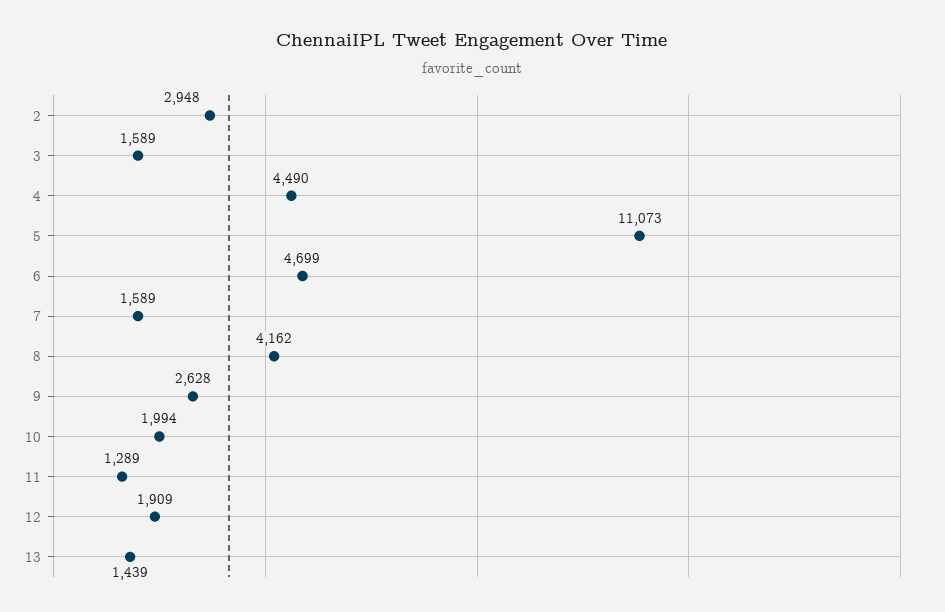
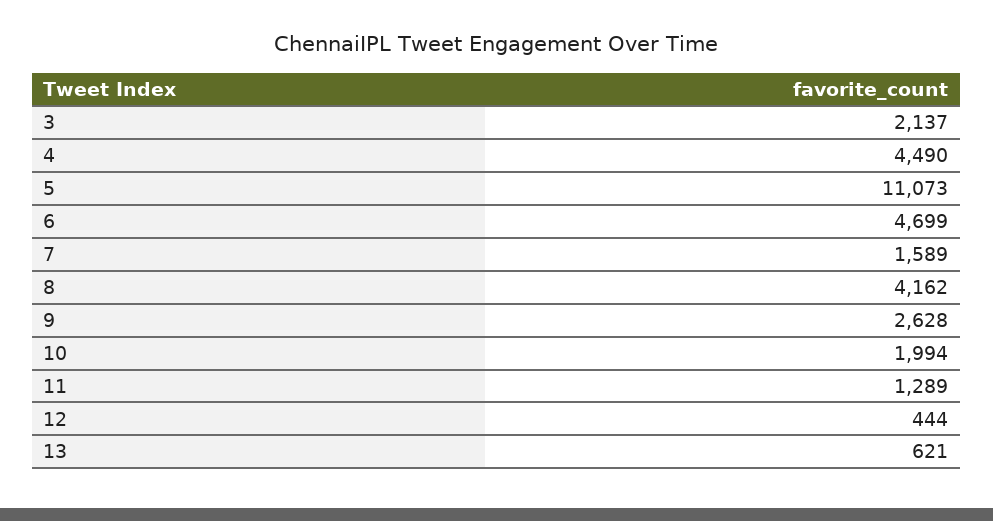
2: 2948 -> none
3: 1589 -> 2137
12: 1909 -> 444
13: 1439 -> 621

